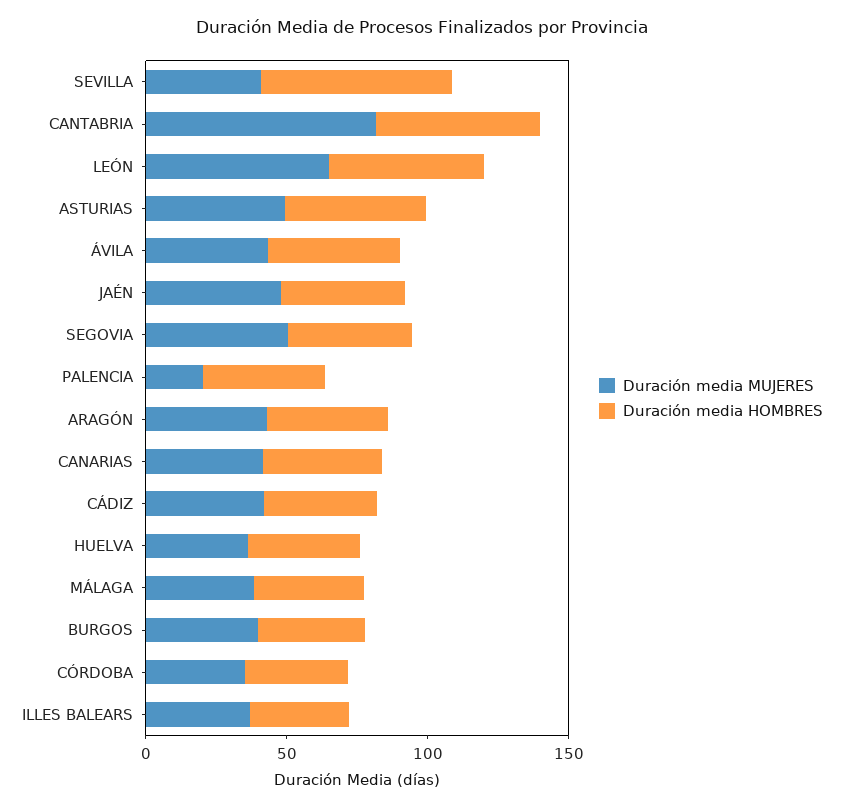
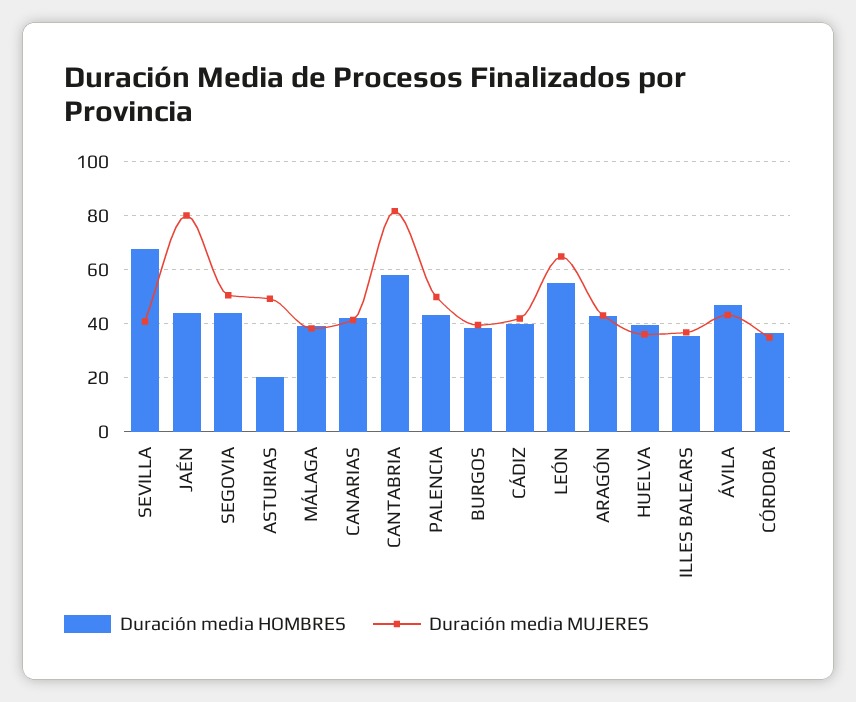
Duración media HOMBRES, ASTURIAS: 50 -> 20
Duración media MUJERES, JAÉN: 50 -> 80
Duración media MUJERES, PALENCIA: 20 -> 50

